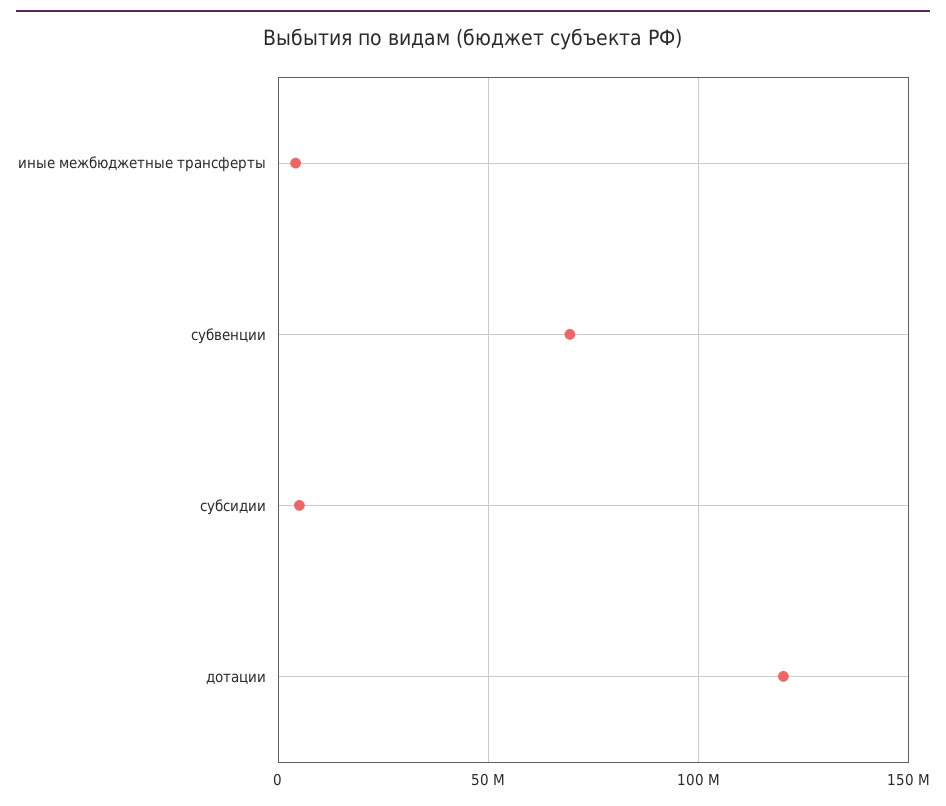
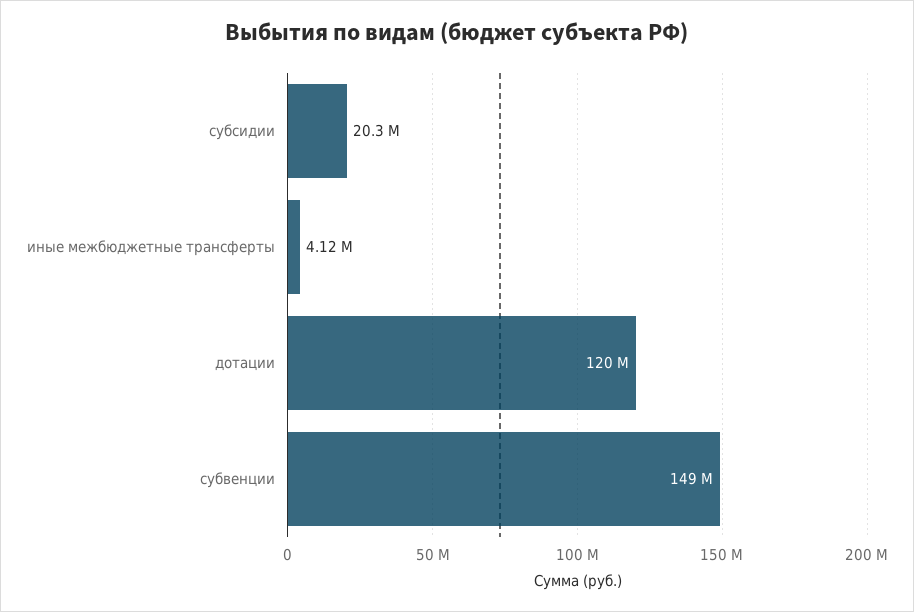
субвенции: 70000000 -> 149000000
субсидии: 5000000 -> 20300000

